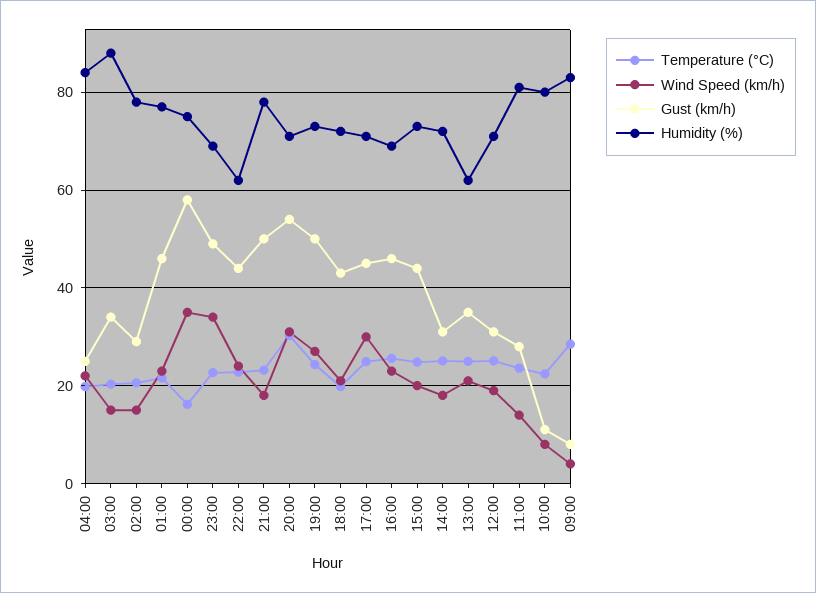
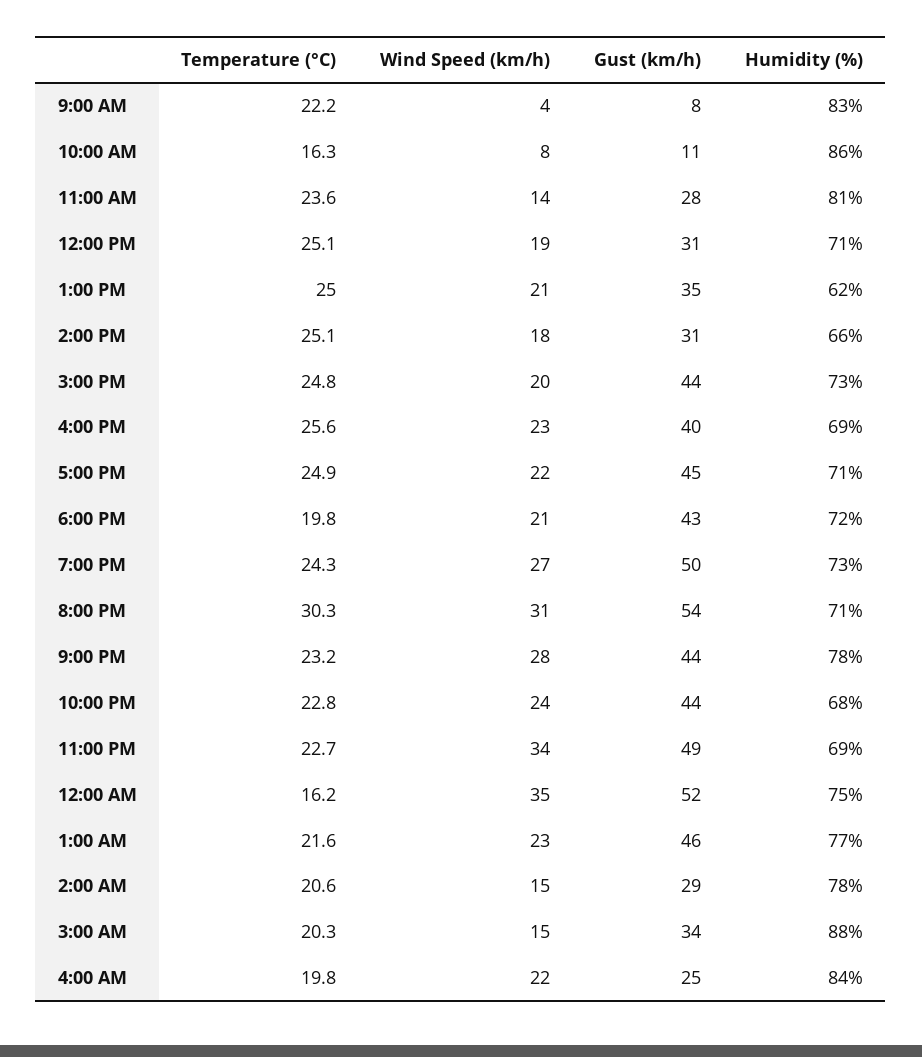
Gust (km/h), 00:00: 58 -> 52
Humidity (%), 22:00: 62 -> 68
Wind Speed (km/h), 21:00: 18 -> 28
Gust (km/h), 21:00: 50 -> 44
Wind Speed (km/h), 17:00: 30 -> 22
Gust (km/h), 16:00: 46 -> 40
Humidity (%), 14:00: 72 -> 66
Temperature (°C), 10:00: 22 -> 16.3
Humidity (%), 10:00: 80 -> 86
Temperature (°C), 09:00: 28 -> 22.2

